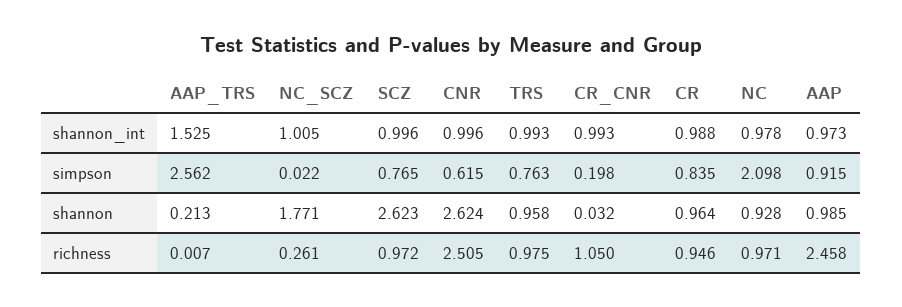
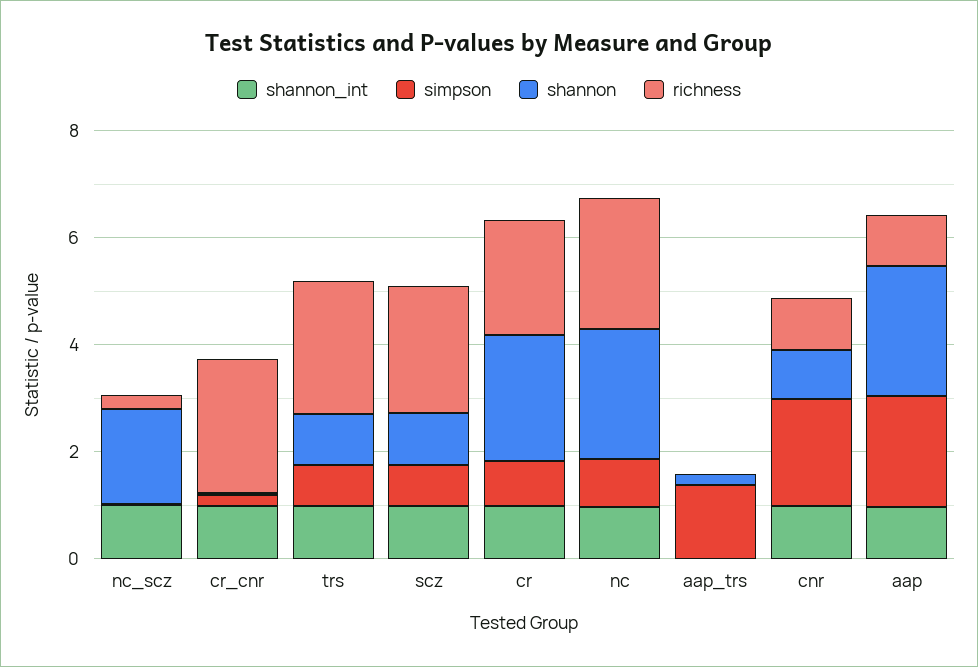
shannon_int, AAP_TRS: 1.525 -> 0
simpson, AAP_TRS: 2.562 -> 1.5
simpson, CNR: 0.615 -> 2
simpson, NC: 2.098 -> 1
simpson, AAP: 0.915 -> 2
shannon, SCZ: 2.623 -> 1
shannon, CNR: 2.624 -> 1
shannon, CR: 0.964 -> 2.5
shannon, NC: 0.928 -> 2.5
shannon, AAP: 0.985 -> 2.5
richness, SCZ: 0.972 -> 2.5
richness, CNR: 2.505 -> 1
richness, TRS: 0.975 -> 2.5
richness, CR_CNR: 1.05 -> 2.5
richness, CR: 0.946 -> 2
richness, NC: 0.971 -> 2.5
richness, AAP: 2.458 -> 1

